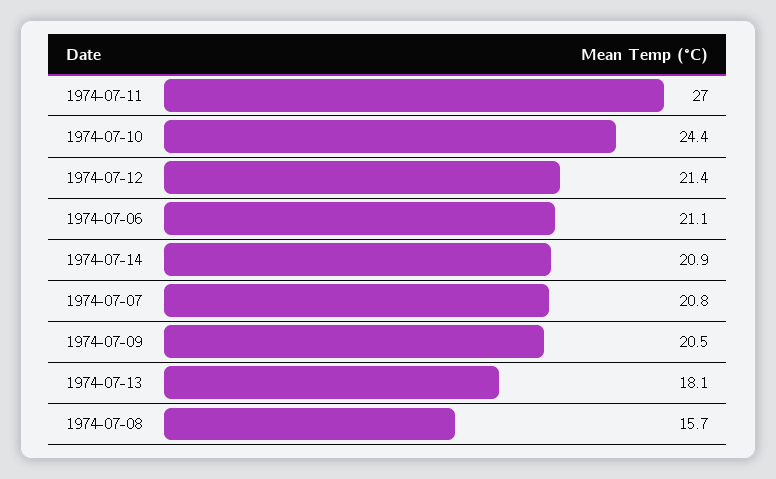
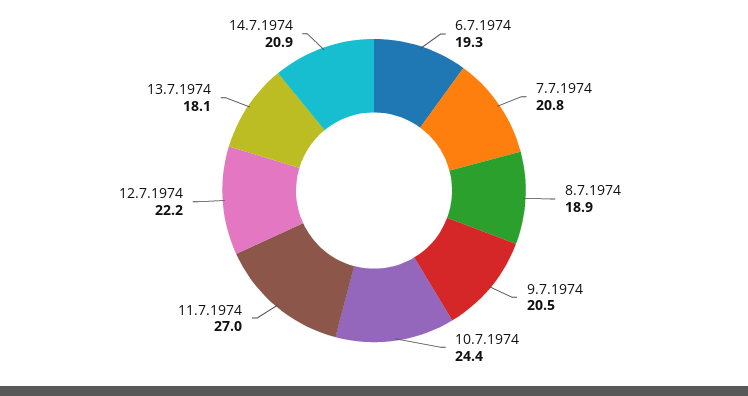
1974-07-12: 21.4 -> 22.2
1974-07-06: 21.1 -> 19.3
1974-07-08: 15.7 -> 18.9

